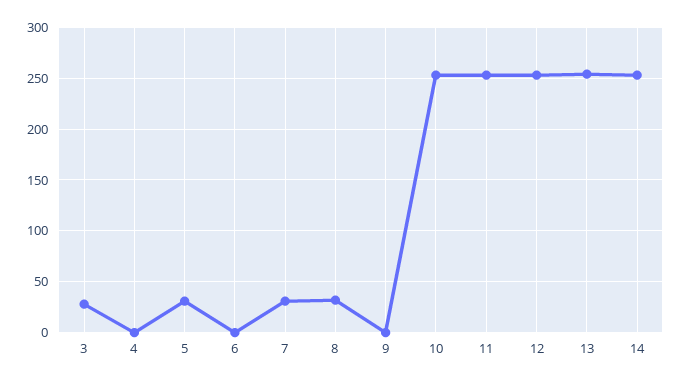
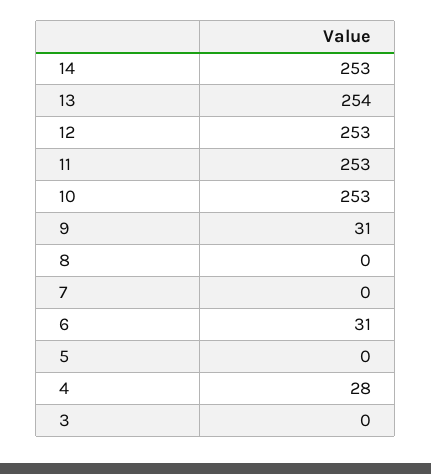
3: 30 -> 0
4: 0 -> 28
5: 30 -> 0
6: 0 -> 31
7: 30 -> 0
8: 30 -> 0
9: 0 -> 31

